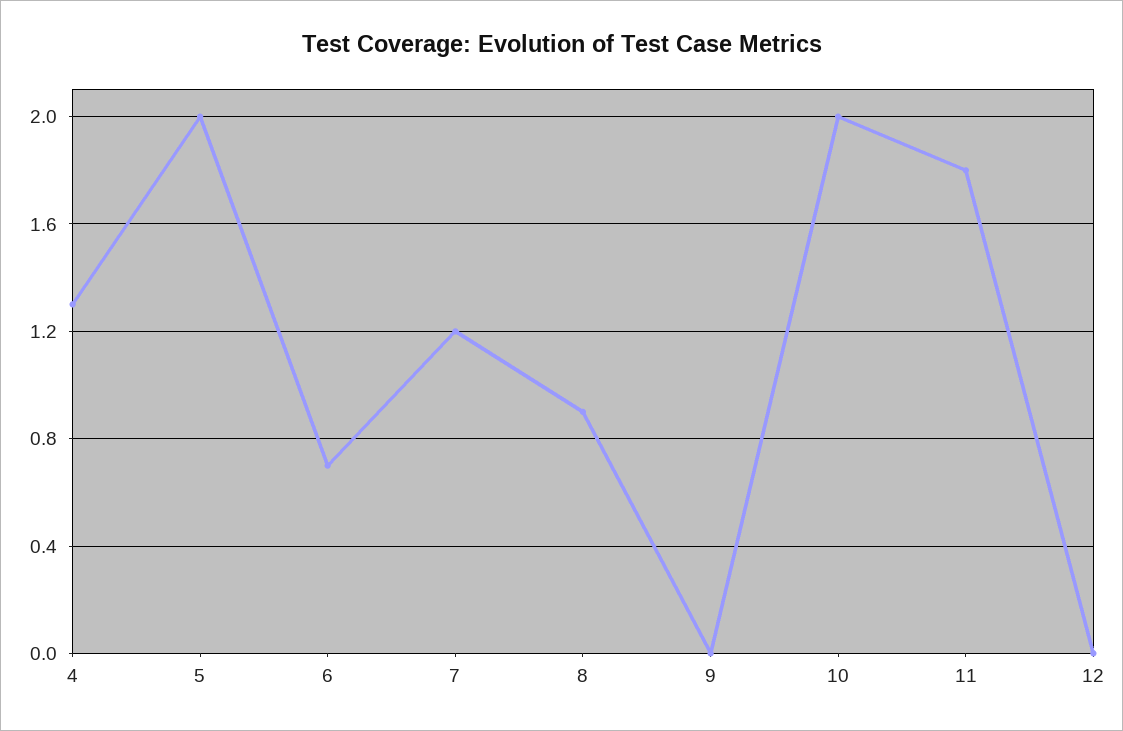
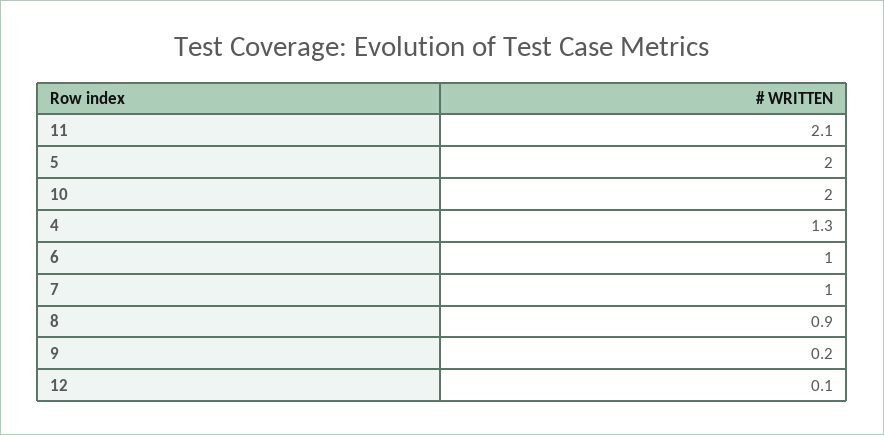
6: 0.7 -> 1
7: 1.2 -> 1
9: 0 -> 0.2
11: 1.8 -> 2.1
12: 0 -> 0.1

